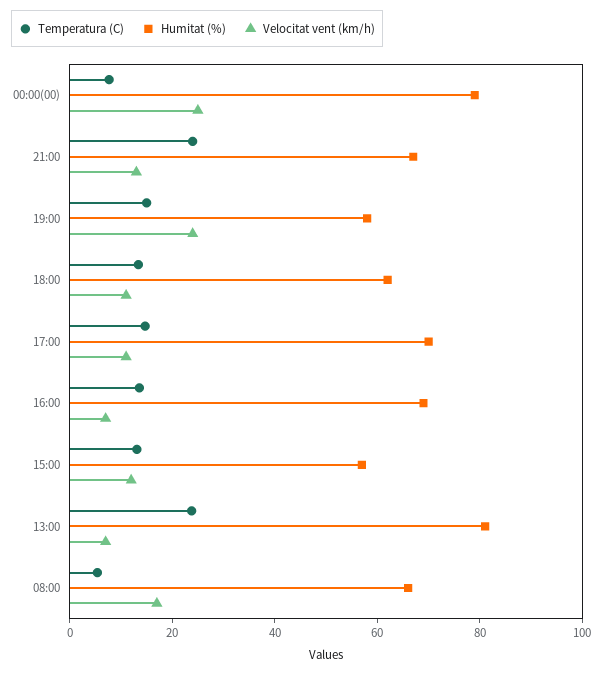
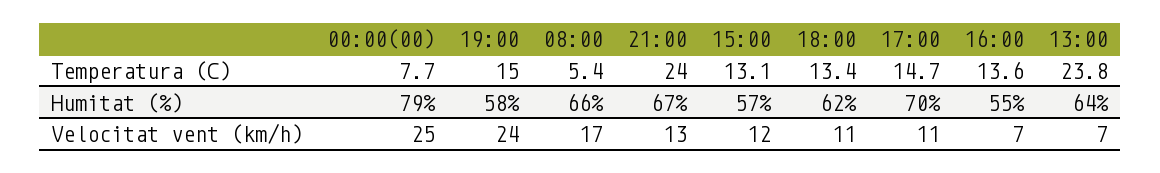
Humitat (%), 16:00: 70 -> 55
Humitat (%), 13:00: 80 -> 64

